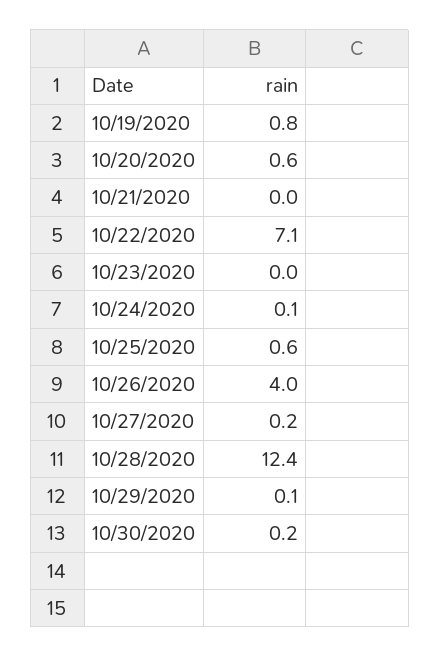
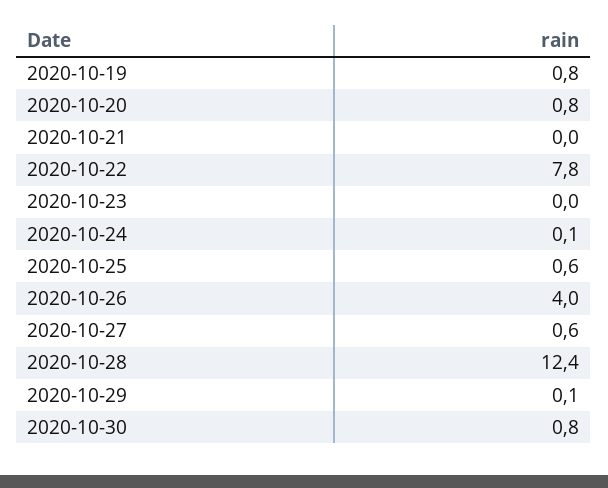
10/20/2020: 0.6 -> 0.8
10/22/2020: 7.1 -> 7.8
10/27/2020: 0.2 -> 0.6
10/30/2020: 0.2 -> 0.8

